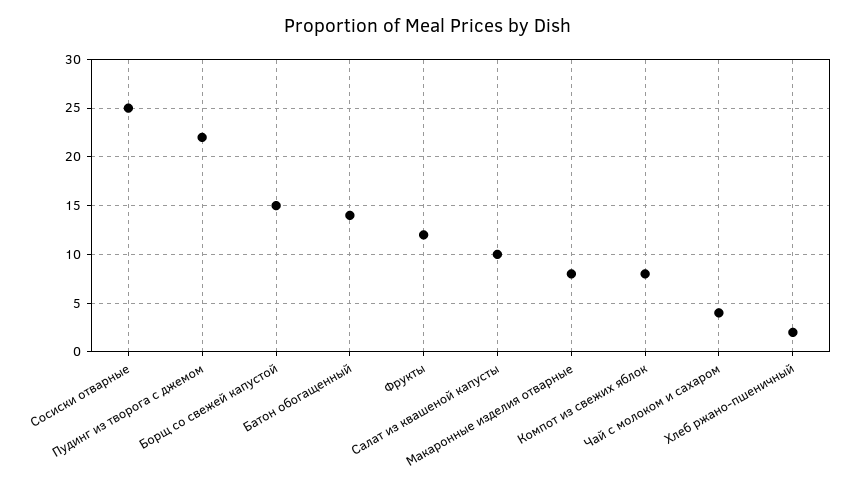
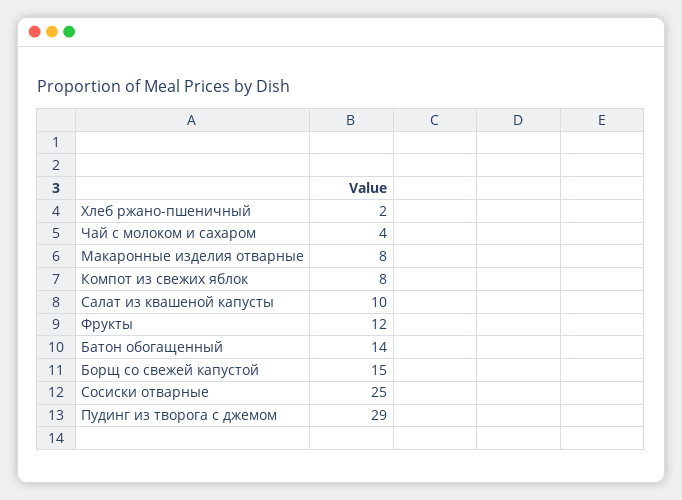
Пудинг из творога с джемом: 22 -> 29

